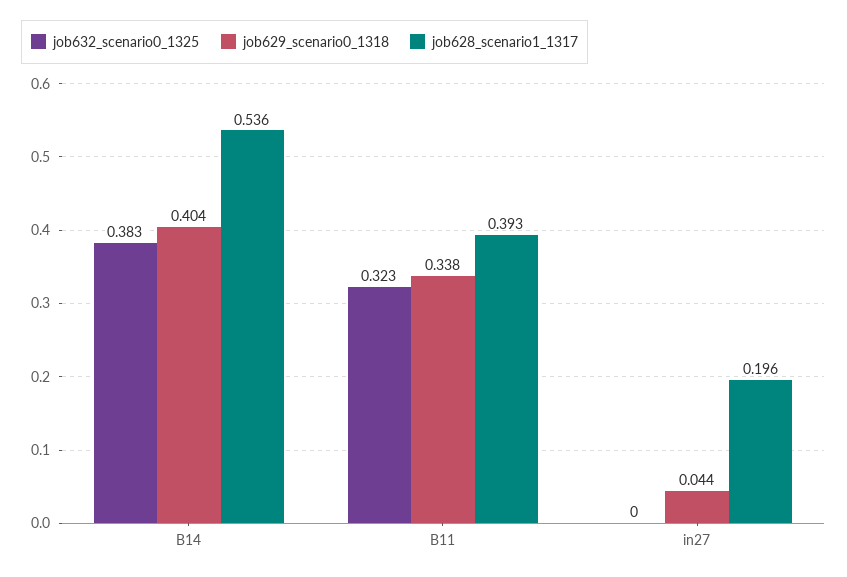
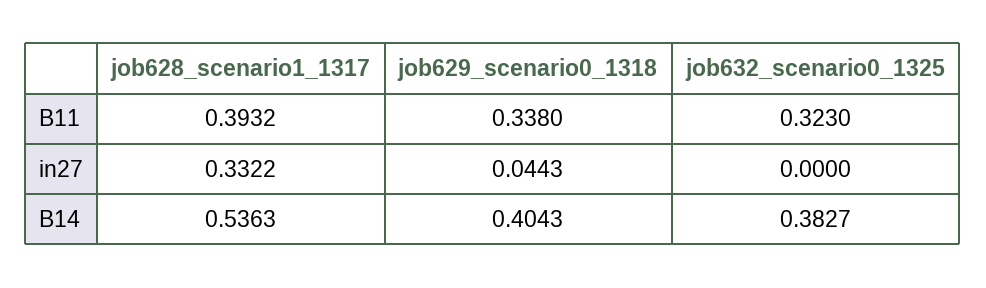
job628_scenario1_1317, in27: 0.196 -> 0.3322

